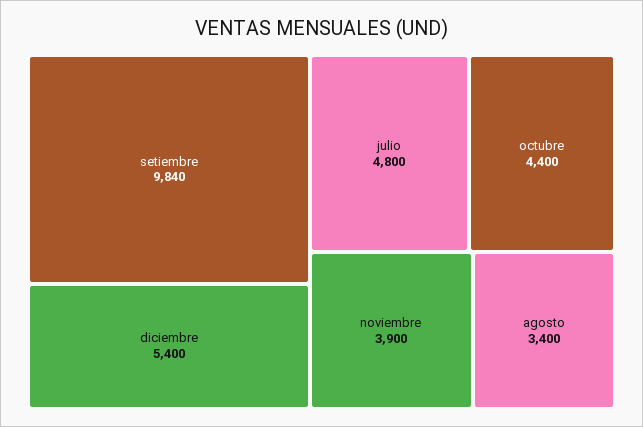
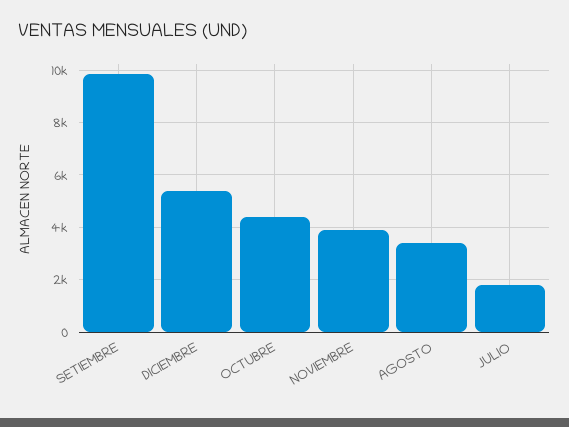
julio: 4800 -> 1750

